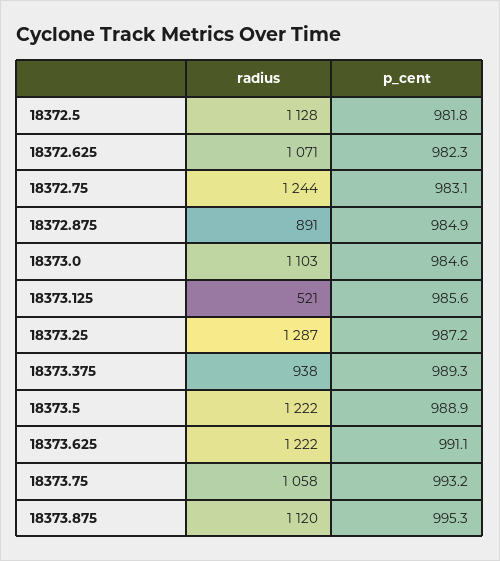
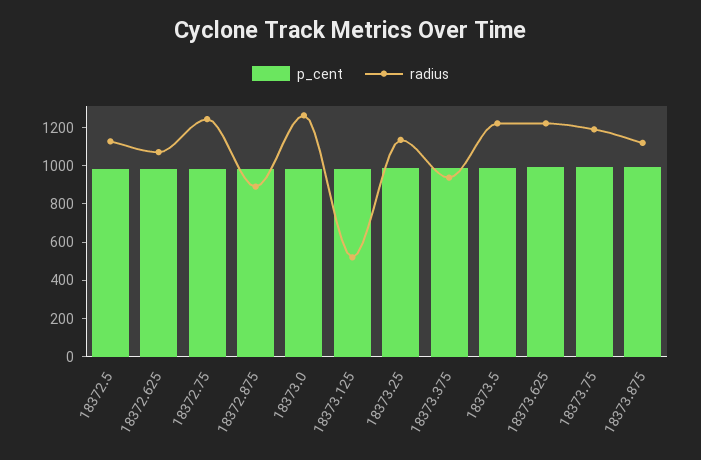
radius, 18373.0: 1103 -> 1250
radius, 18373.25: 1287 -> 1150
radius, 18373.75: 1058 -> 1200

